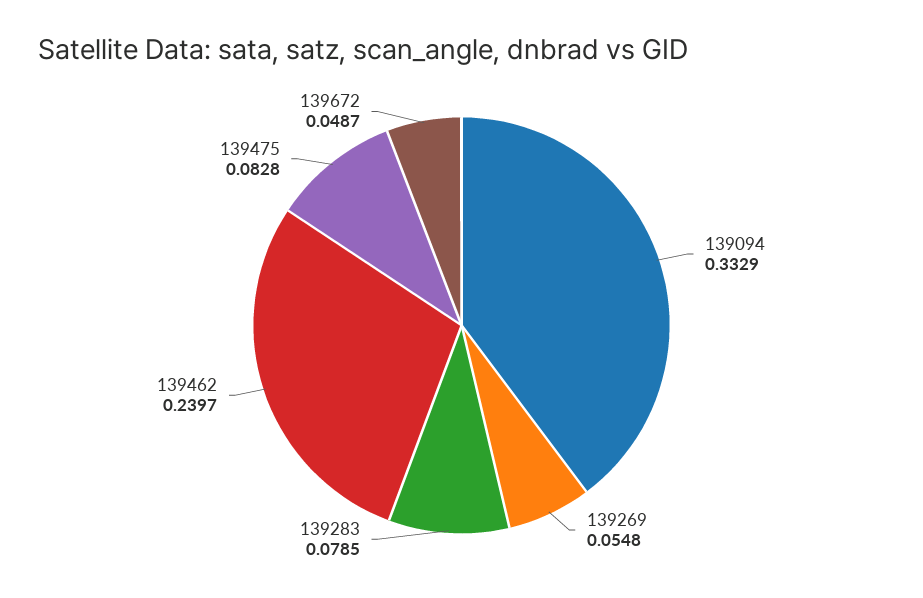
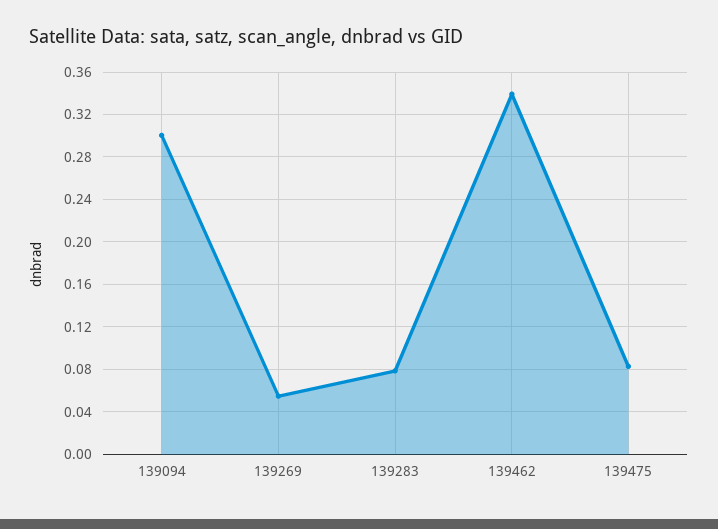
139094: 0.3329 -> 0.3
139462: 0.2397 -> 0.34
139672: 0.0487 -> none

